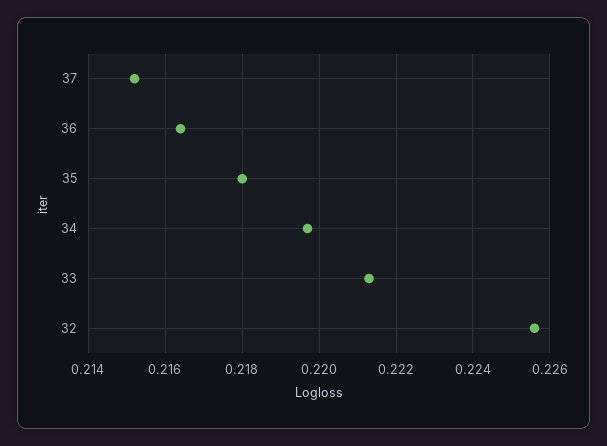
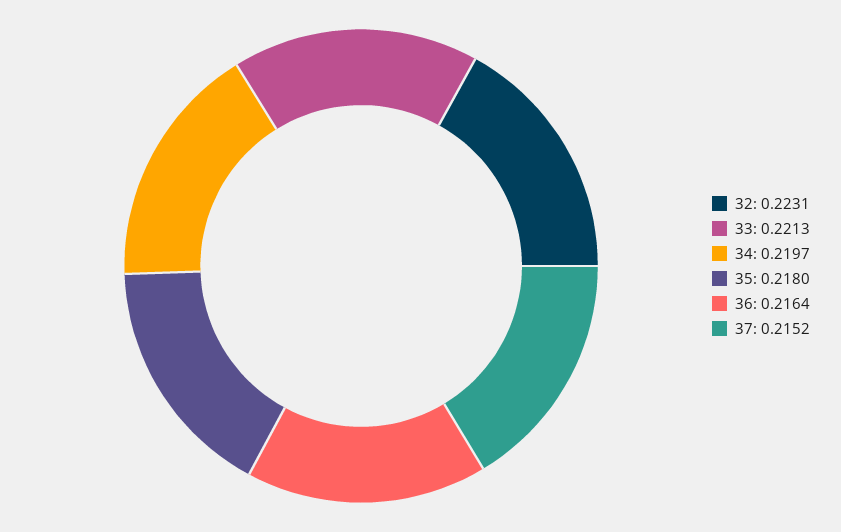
32: 0.2255 -> 0.2231

